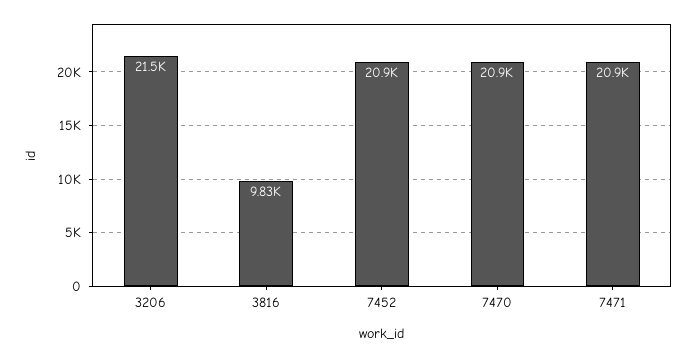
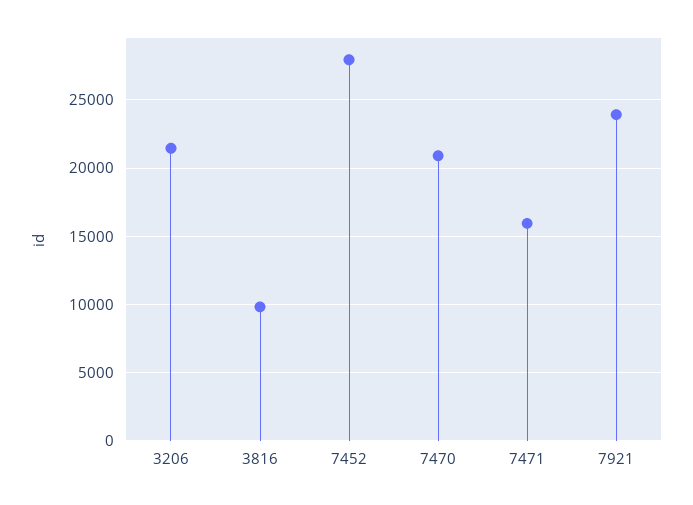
7452: 20900 -> 28000
7471: 20900 -> 16000
7921: none -> 24000

